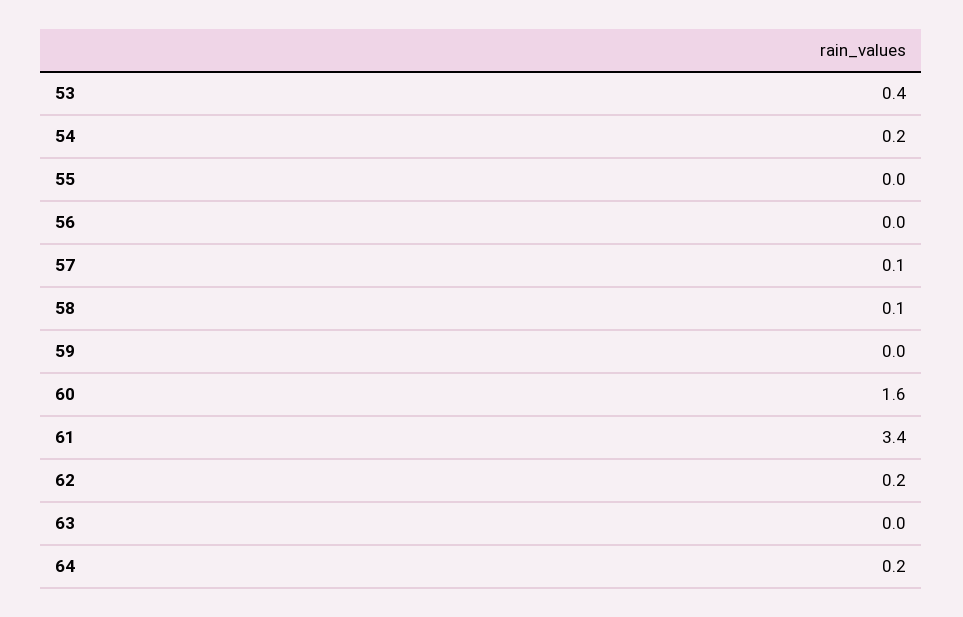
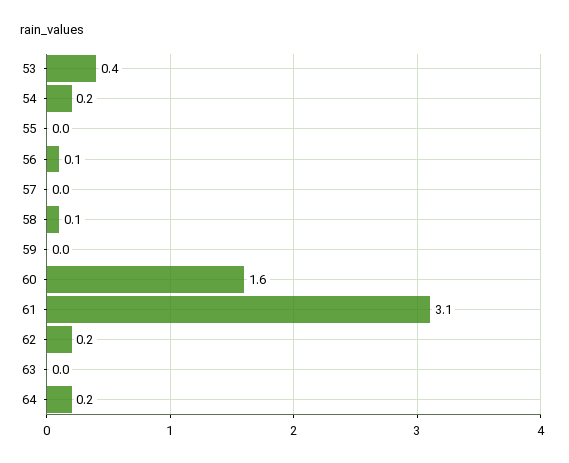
56: 0 -> 0.1
57: 0.1 -> 0
61: 3.4 -> 3.1

